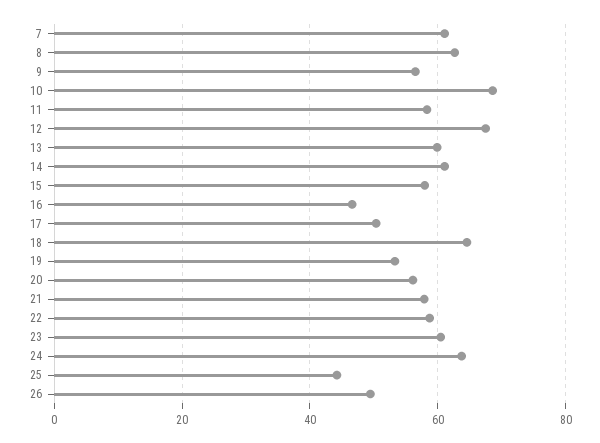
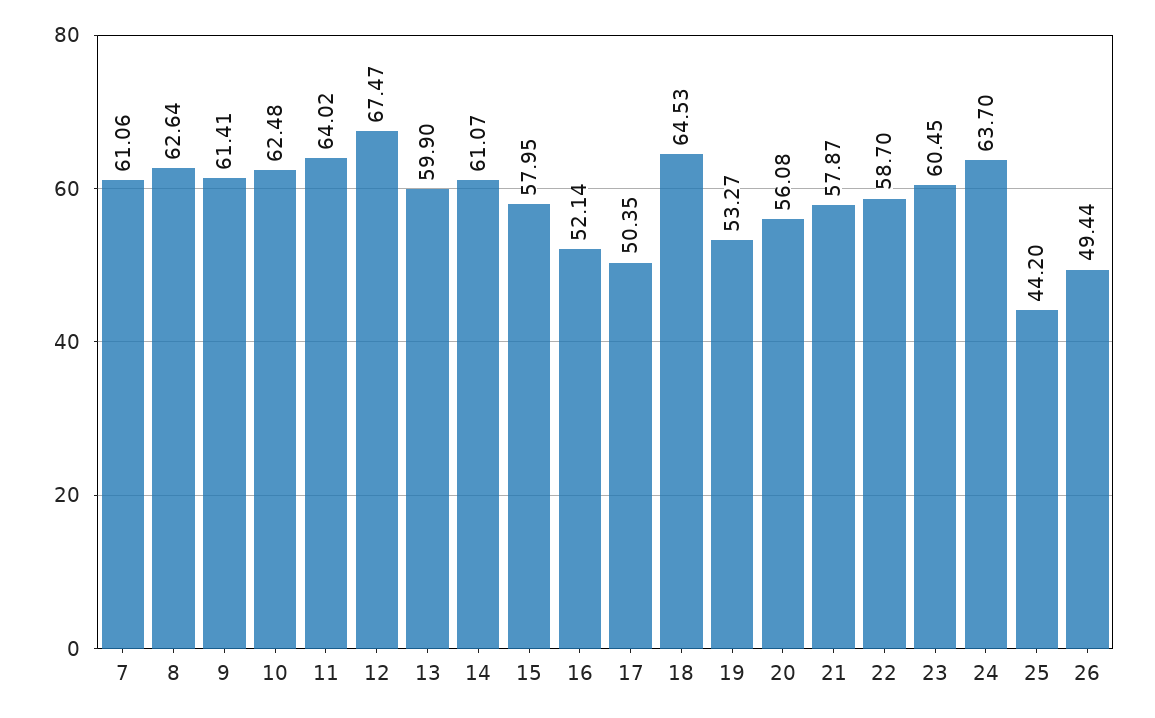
9: 56 -> 61.41
10: 68 -> 62.48
11: 58 -> 64.02
16: 46 -> 52.14

